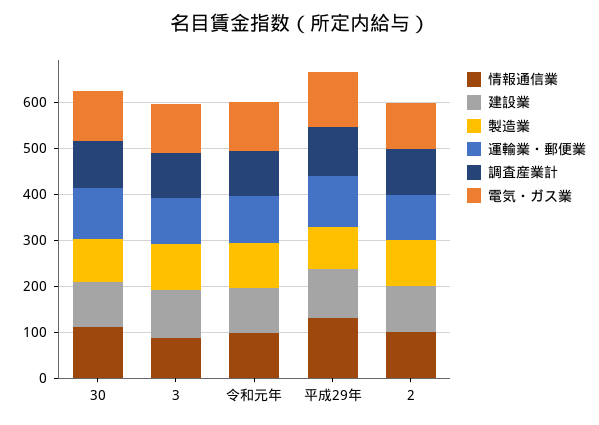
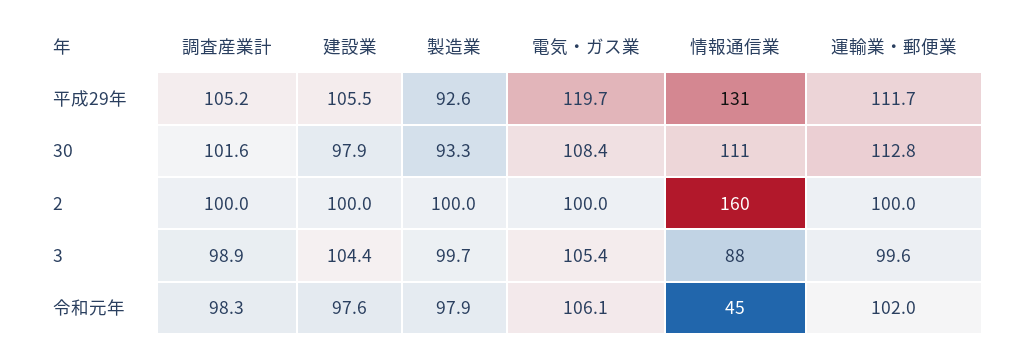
情報通信業, 令和元年: 100 -> 45
情報通信業, 2: 100 -> 160

